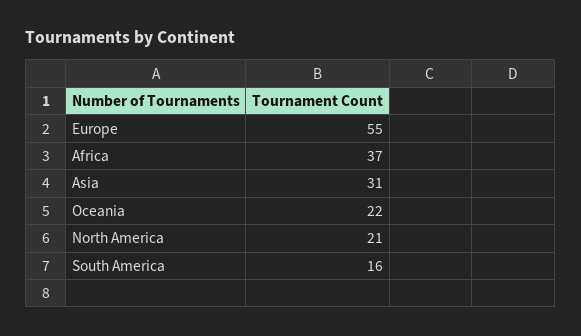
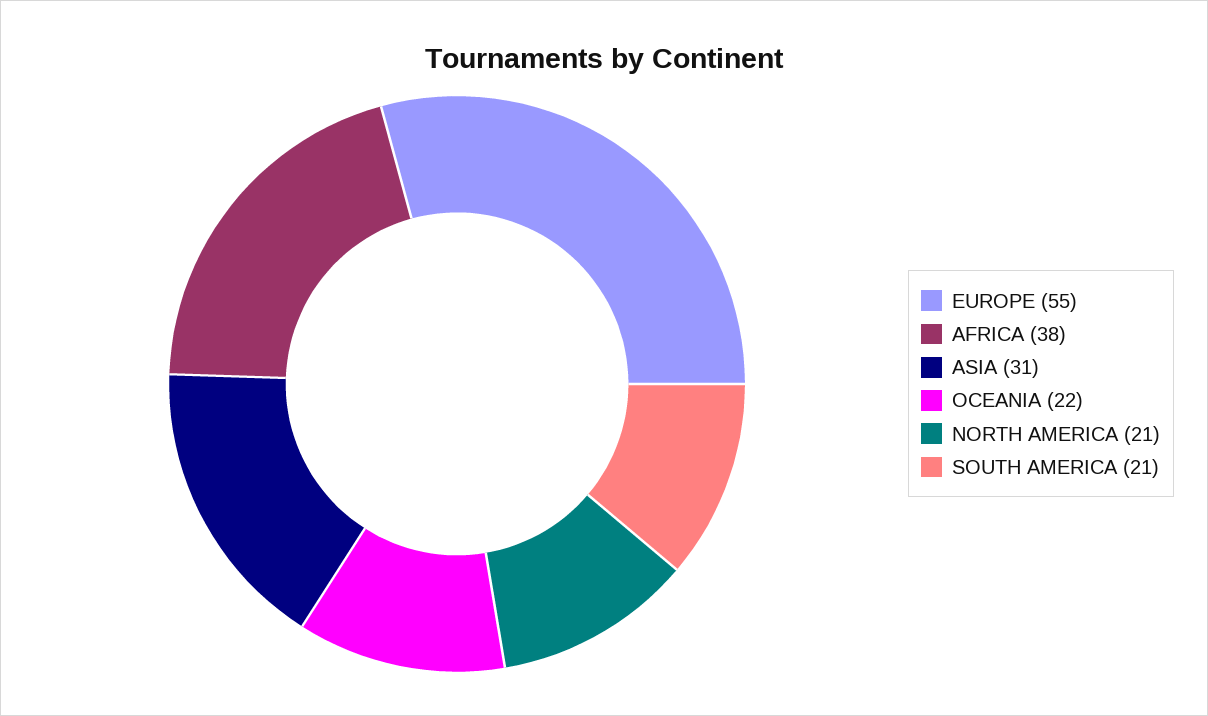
Africa: 37 -> 38
South America: 16 -> 21

